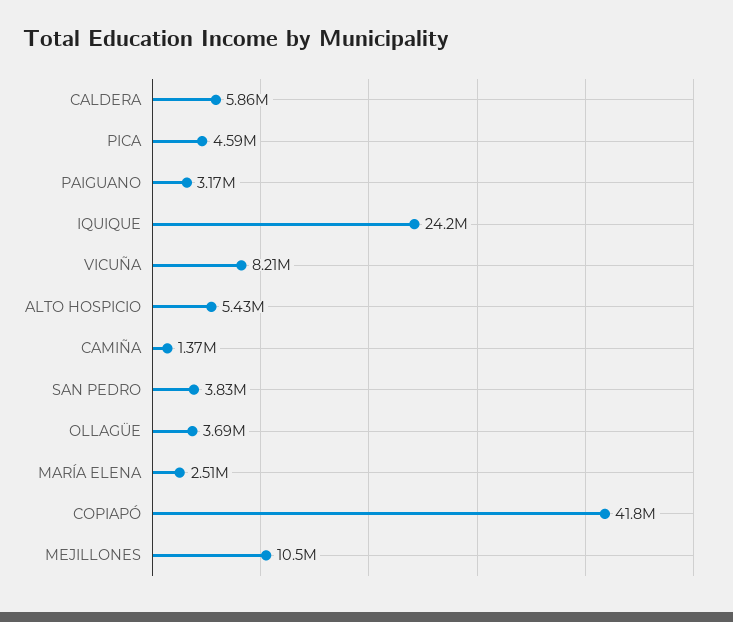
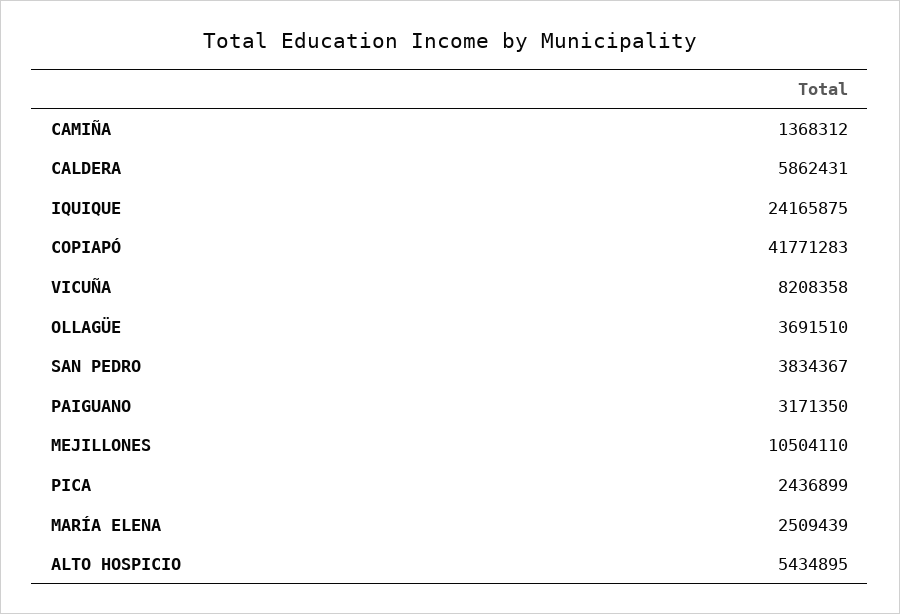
PICA: 4590000 -> 2436899

